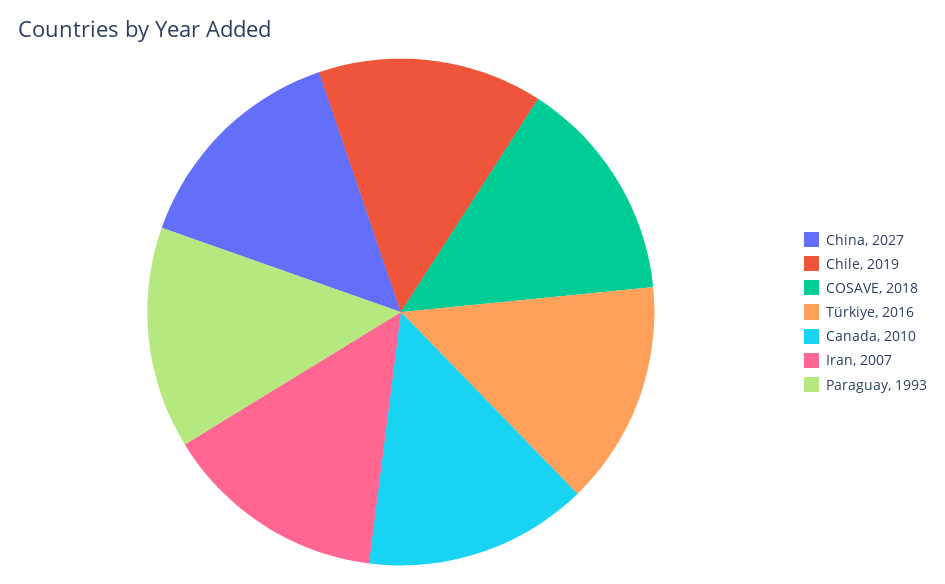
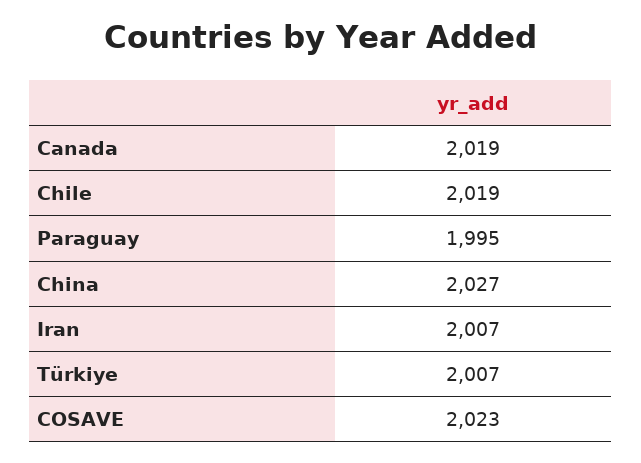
COSAVE: 2018 -> 2023
Türkiye: 2016 -> 2007
Canada: 2010 -> 2019
Paraguay: 1993 -> 1995

